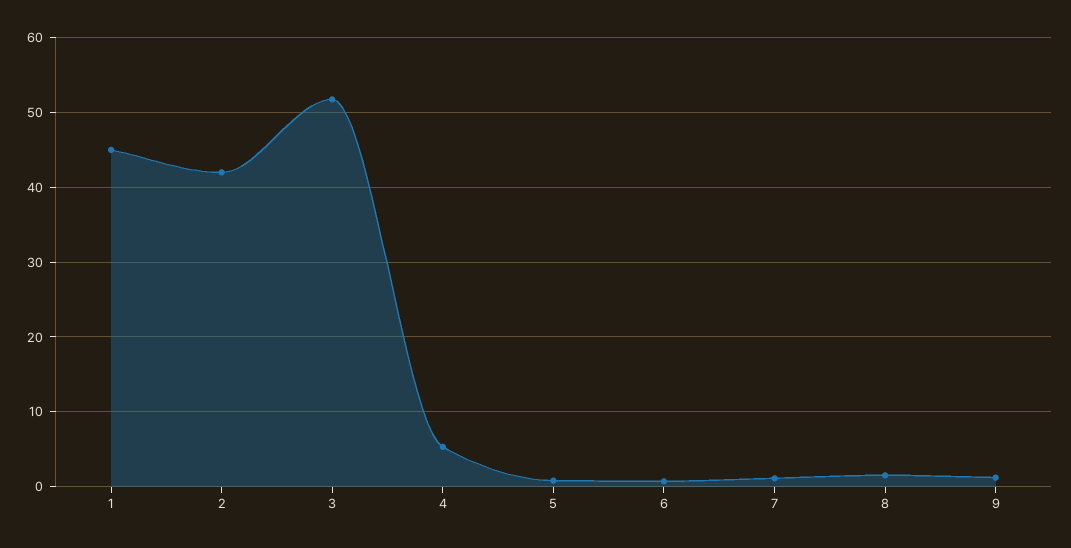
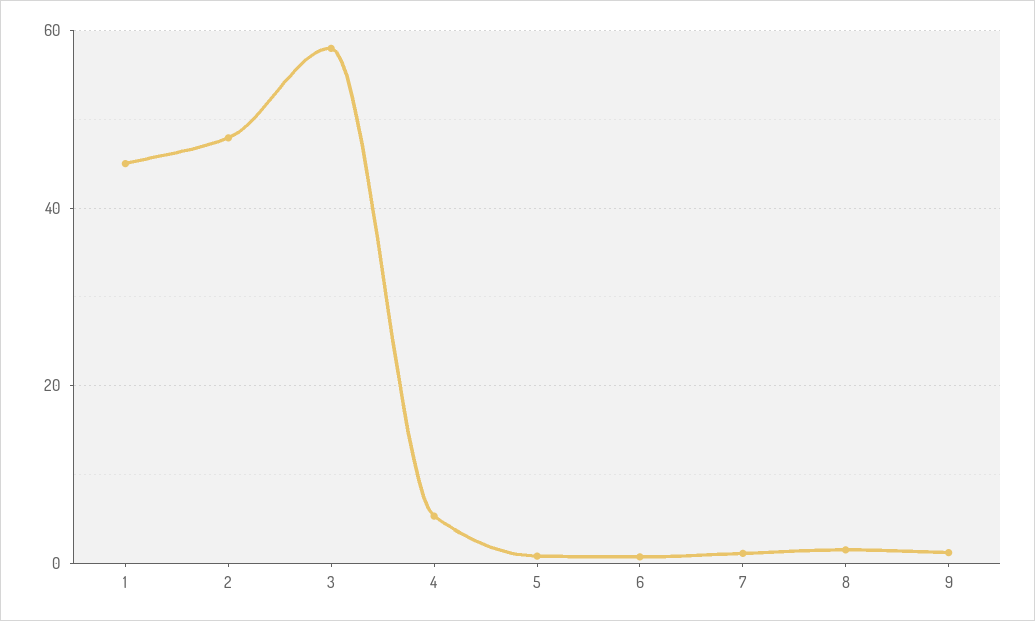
2: 42 -> 48
3: 52 -> 58

